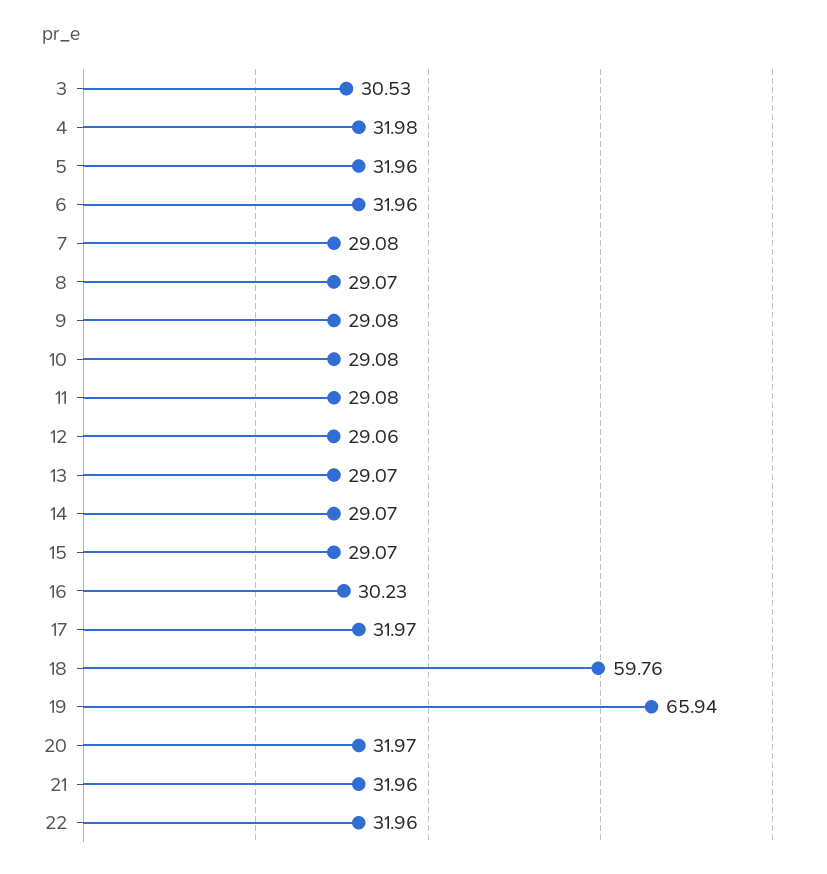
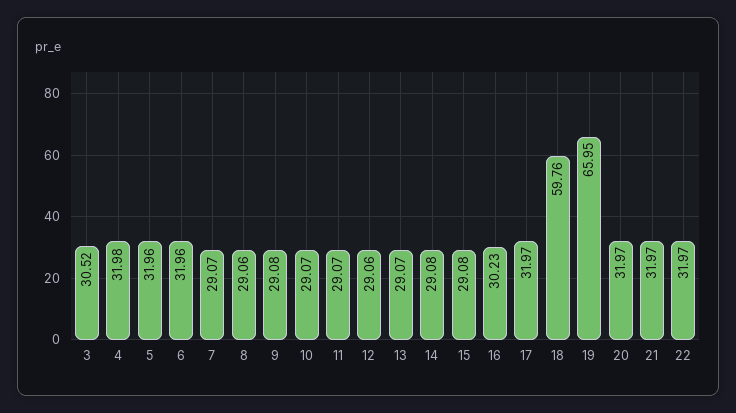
3: 30.53 -> 30.52
7: 29.08 -> 29.07
8: 29.07 -> 29.06
10: 29.08 -> 29.07
11: 29.08 -> 29.07
14: 29.07 -> 29.08
15: 29.07 -> 29.08
19: 65.94 -> 65.95
21: 31.96 -> 31.97
22: 31.96 -> 31.97

